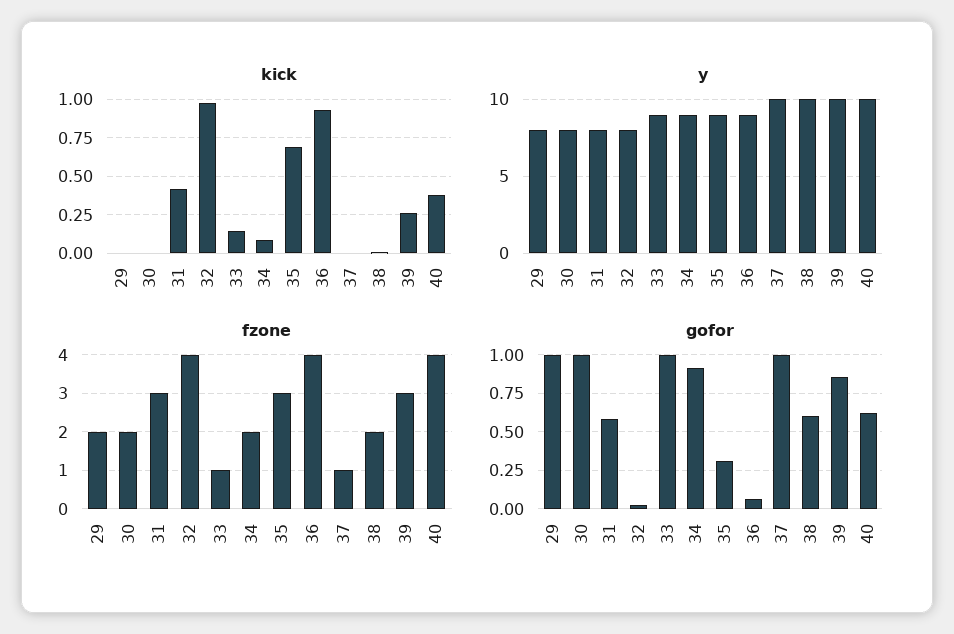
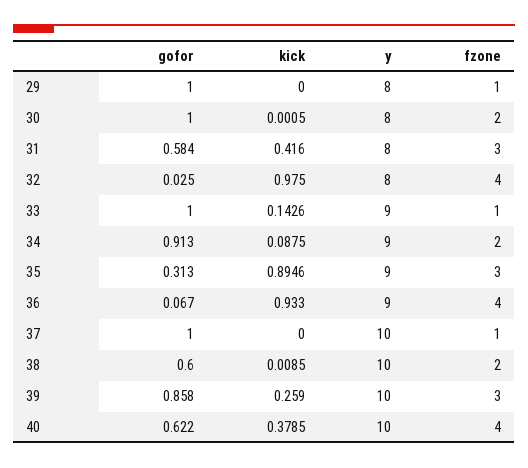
kick, 35: 0.7 -> 0.8946
fzone, 29: 2 -> 1

